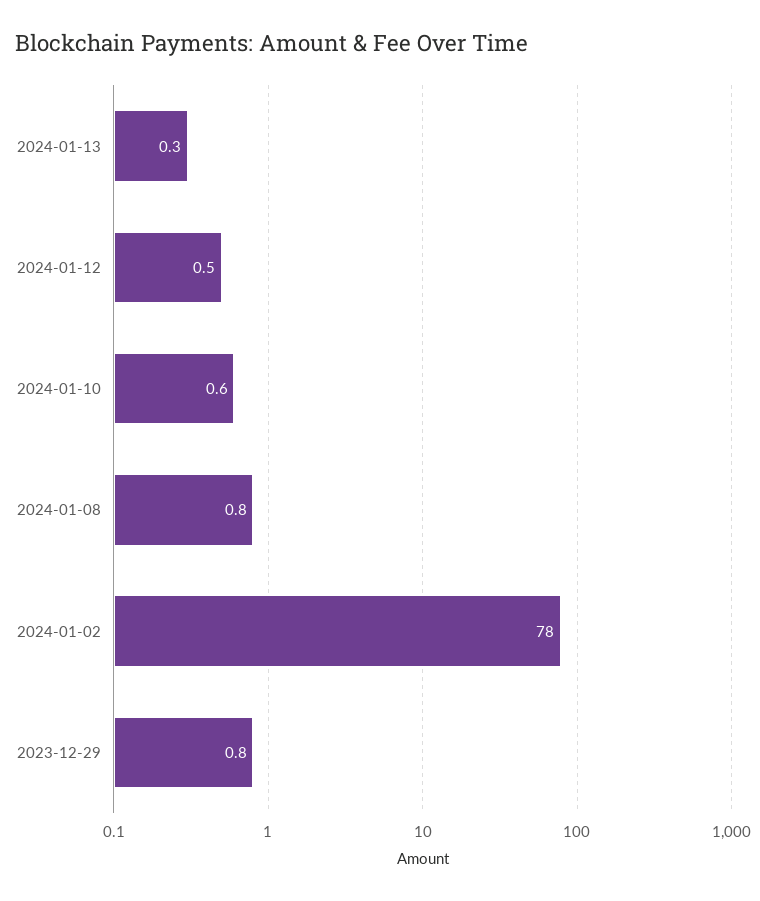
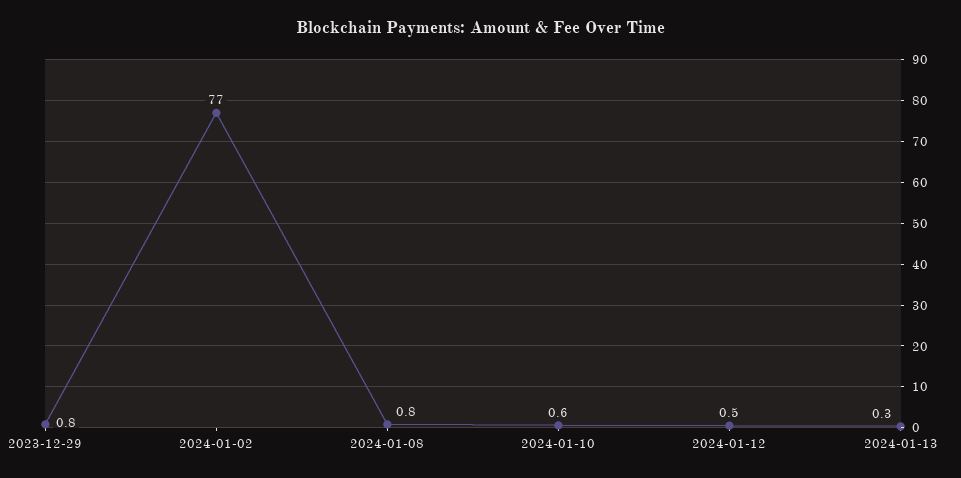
2024-01-02: 78 -> 77

